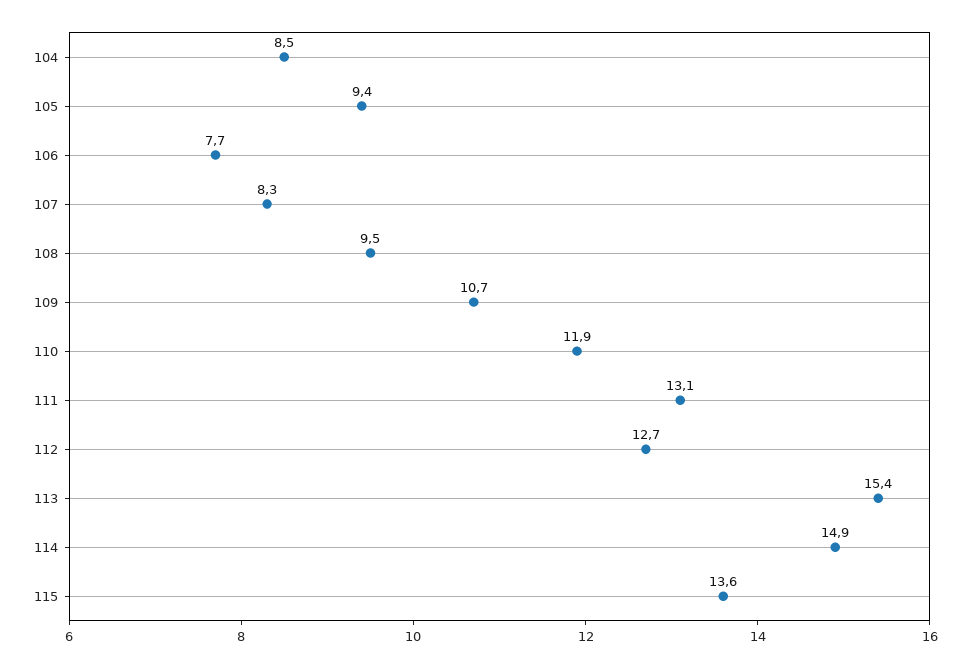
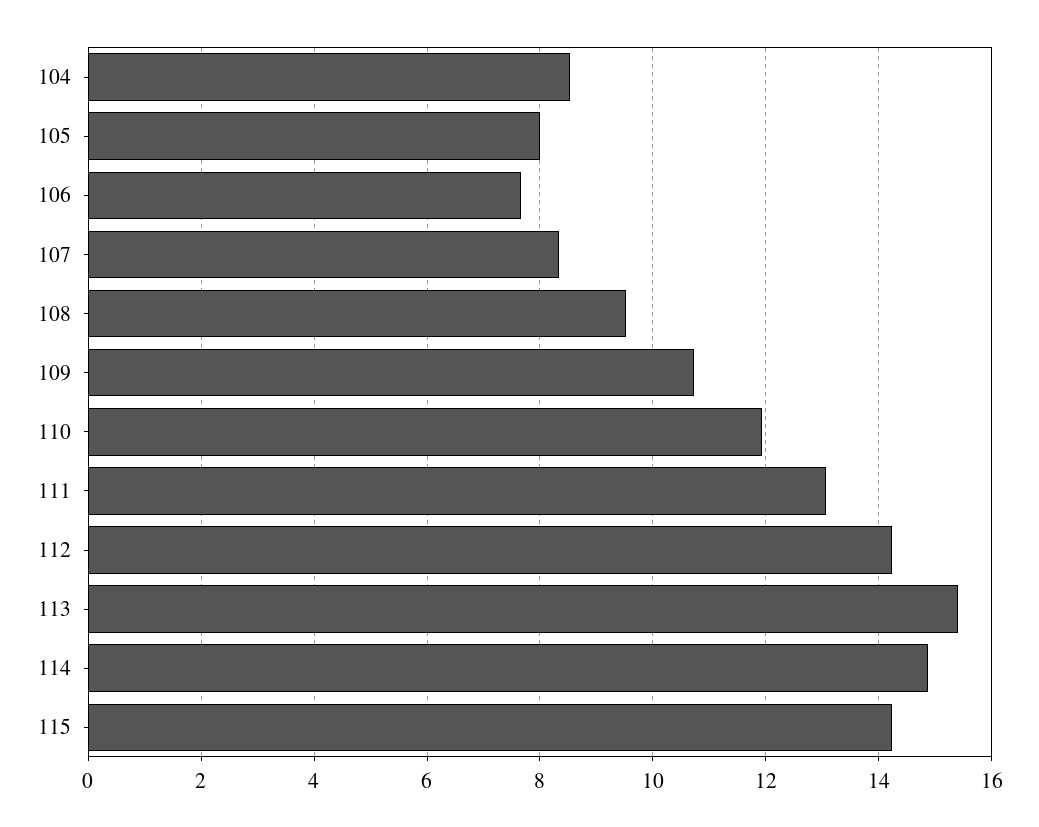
105: 9.4 -> 8
112: 12.7 -> 14.2
115: 13.6 -> 14.2

